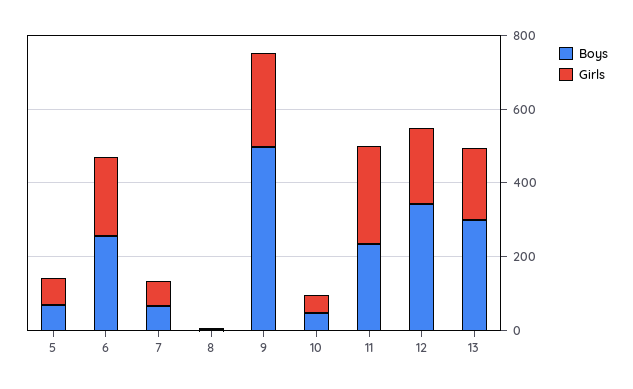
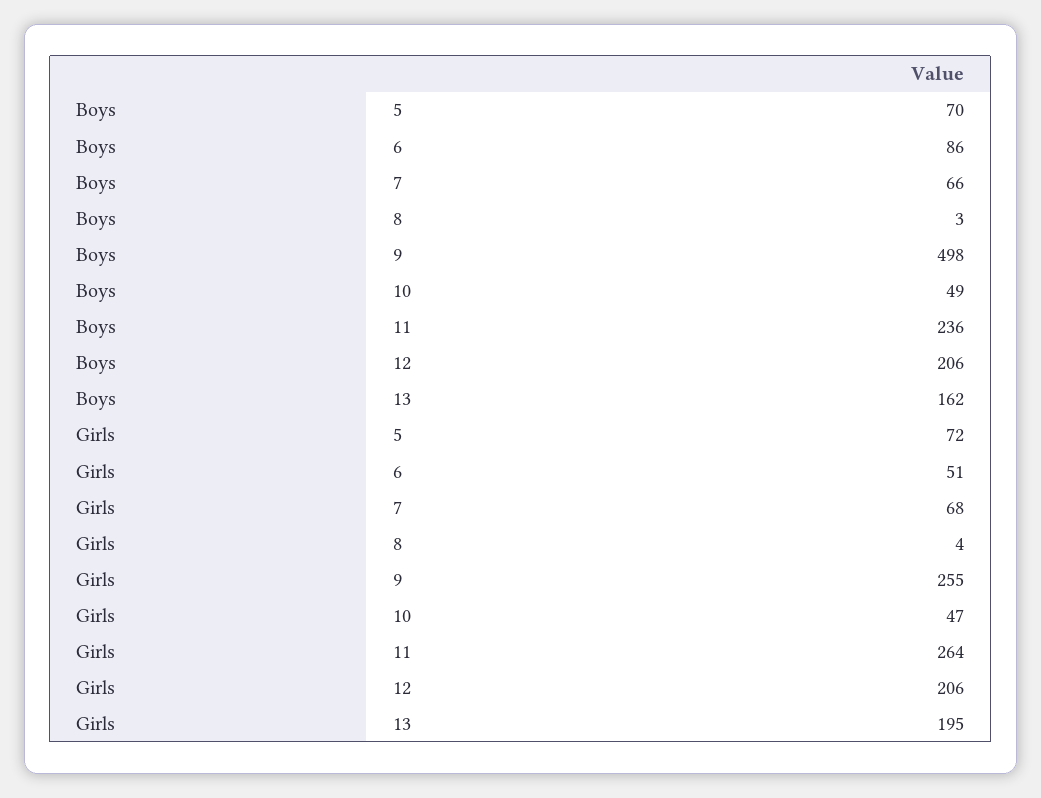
Boys, 6: 250 -> 86
Girls, 6: 200 -> 51
Boys, 12: 350 -> 206
Boys, 13: 300 -> 162

